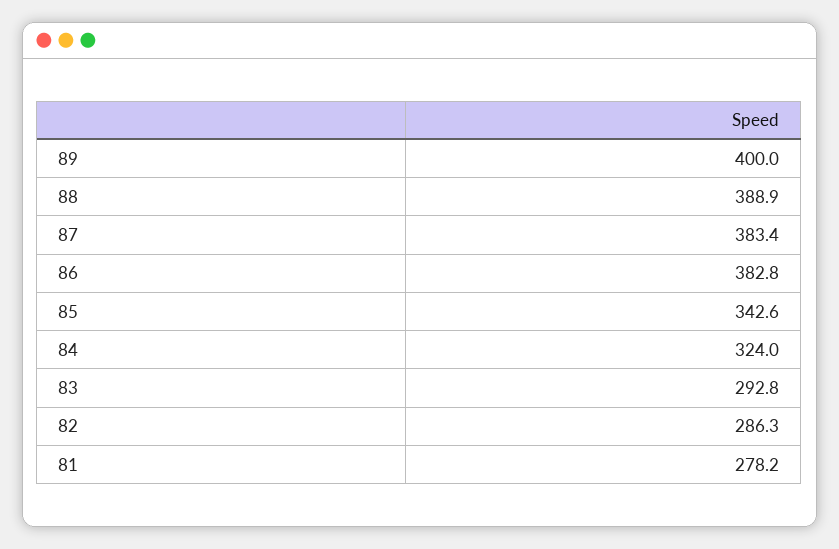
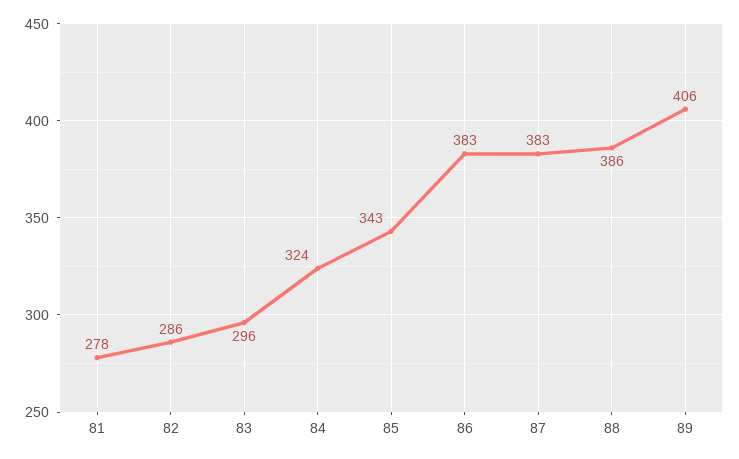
89: 400 -> 406
88: 388.9 -> 386
83: 292.8 -> 296

